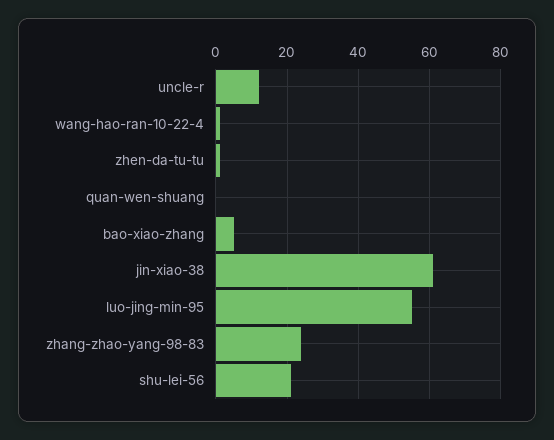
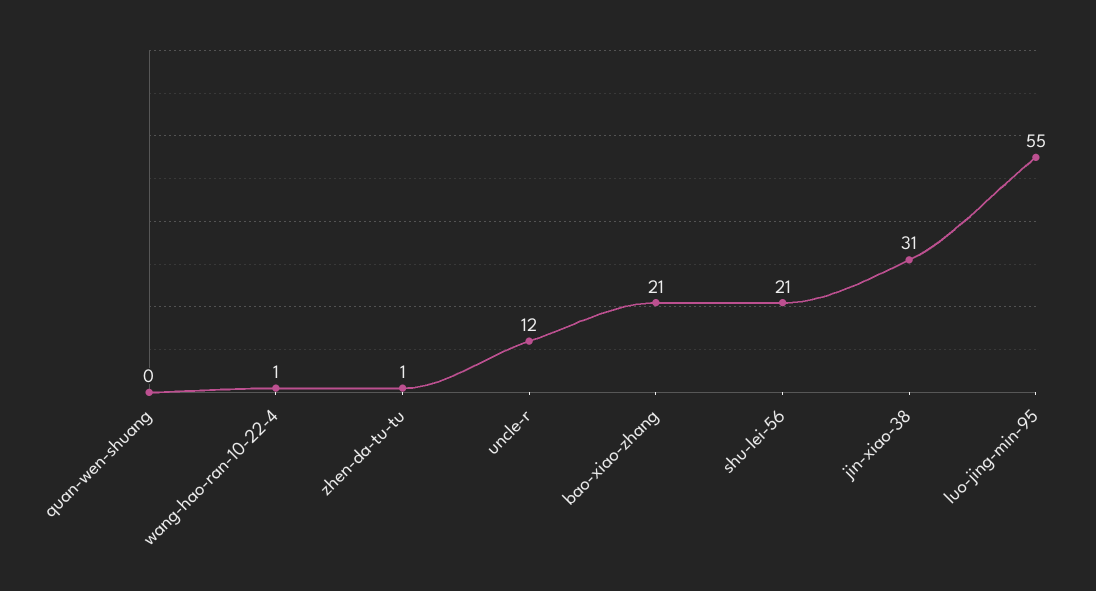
bao-xiao-zhang: 5 -> 21
jin-xiao-38: 60 -> 31
zhang-zhao-yang-98-83: 25 -> none

